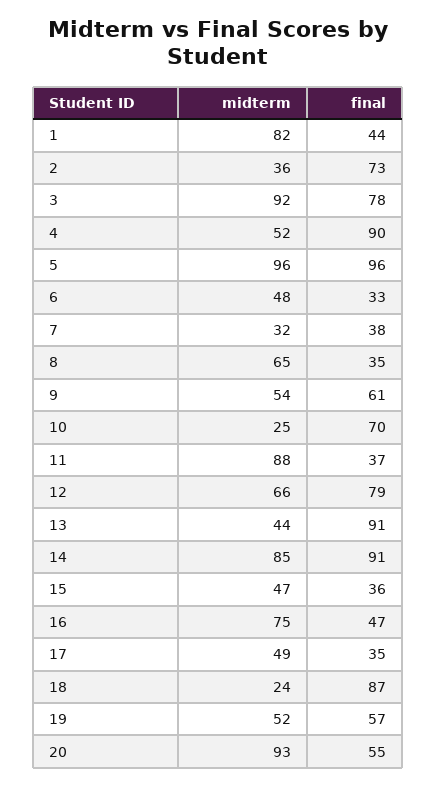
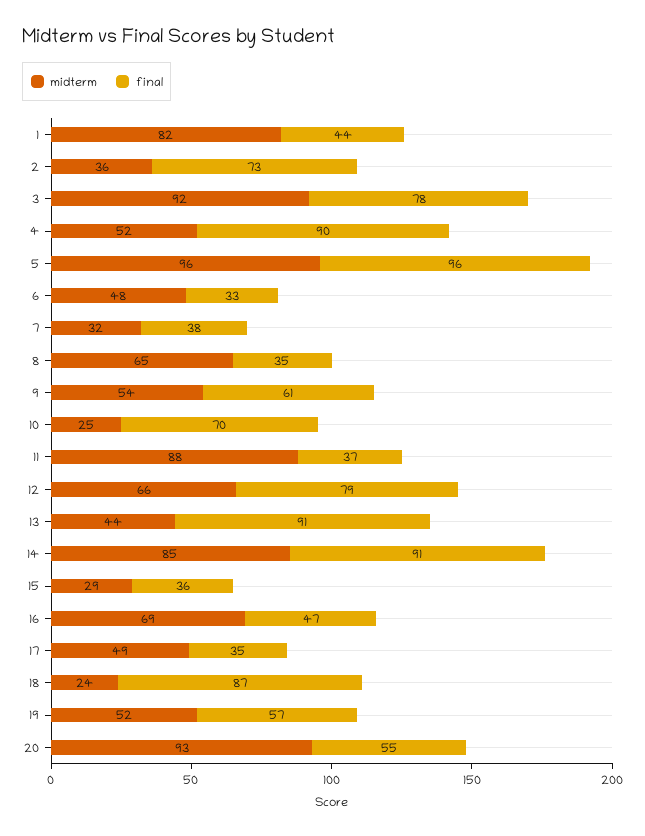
midterm, 15: 47 -> 29
midterm, 16: 75 -> 69

